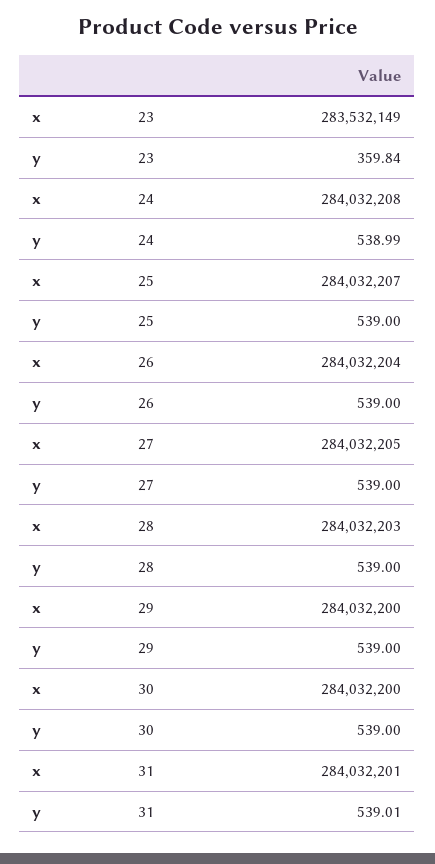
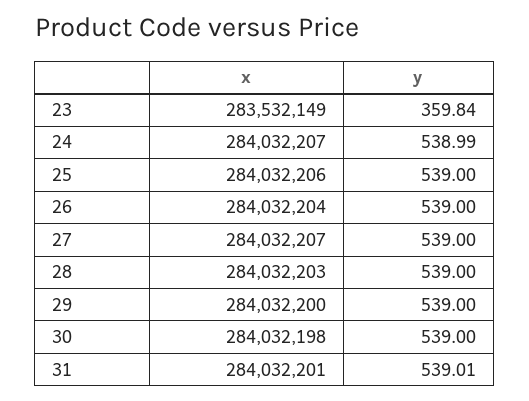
x, 24: 284032208 -> 284032207
x, 25: 284032207 -> 284032206
x, 27: 284032205 -> 284032207
x, 30: 284032200 -> 284032198

